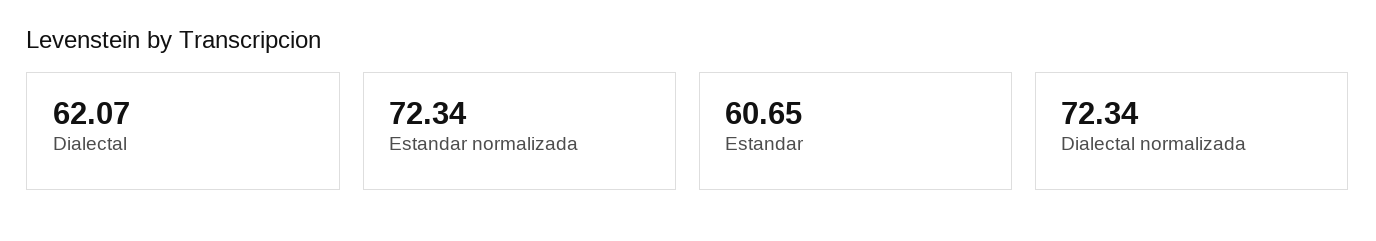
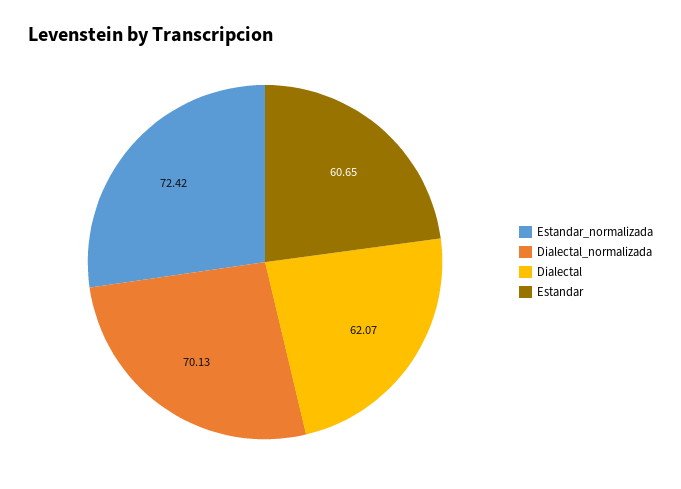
Estandar normalizada: 72.34 -> 72.42
Dialectal normalizada: 72.34 -> 70.13

